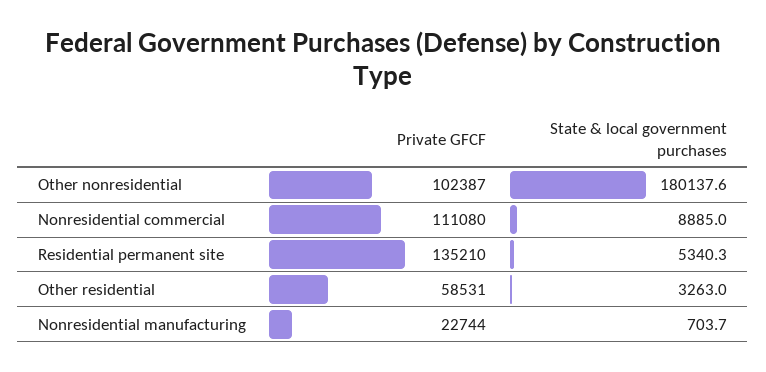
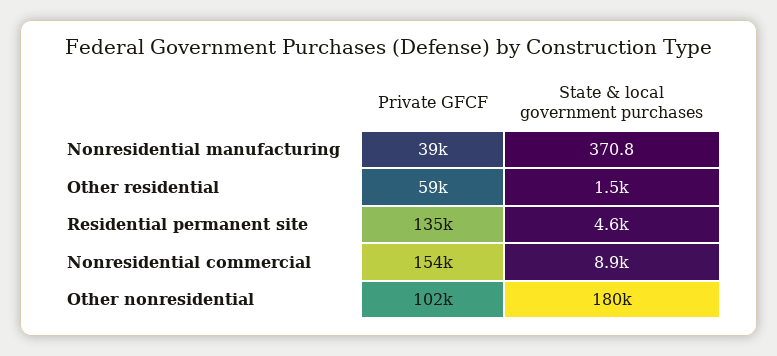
Private GFCF, Nonresidential commercial: 111080 -> 154000
State & local government purchases, Residential permanent site: 5340.3 -> 4600
State & local government purchases, Other residential: 3263 -> 1500
Private GFCF, Nonresidential manufacturing: 22744 -> 39000
State & local government purchases, Nonresidential manufacturing: 703.7 -> 370.8

